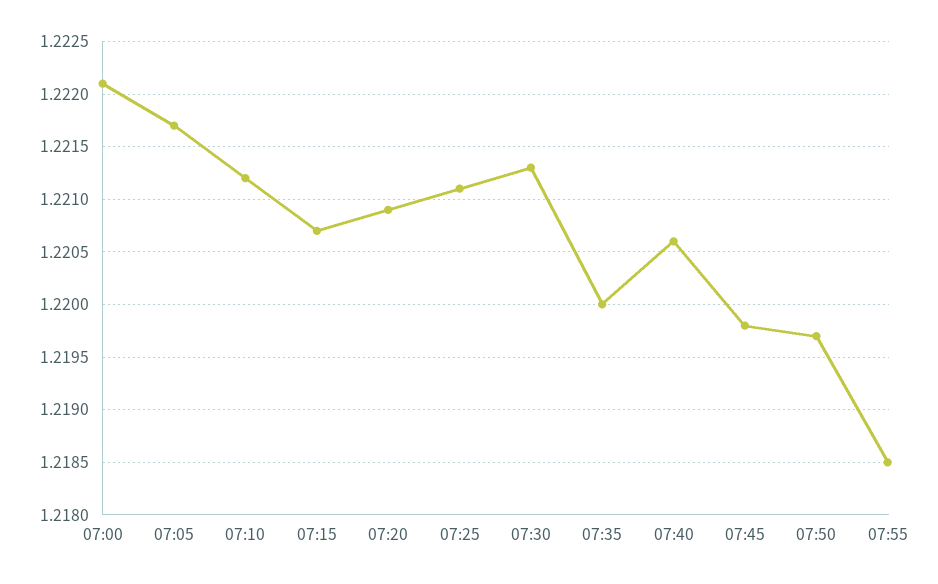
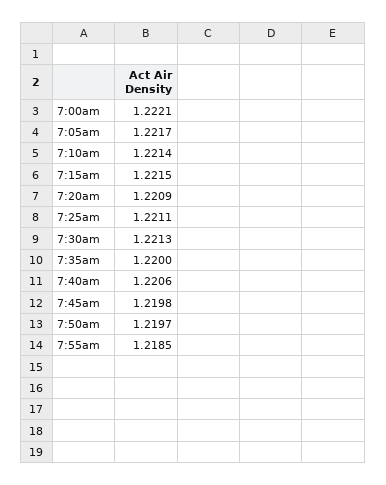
07:10: 1.2212 -> 1.2214
07:15: 1.2207 -> 1.2215

